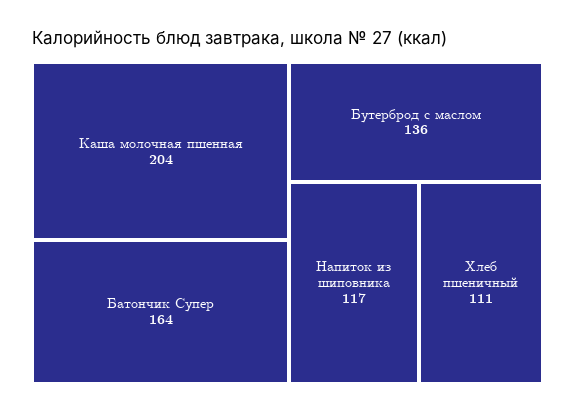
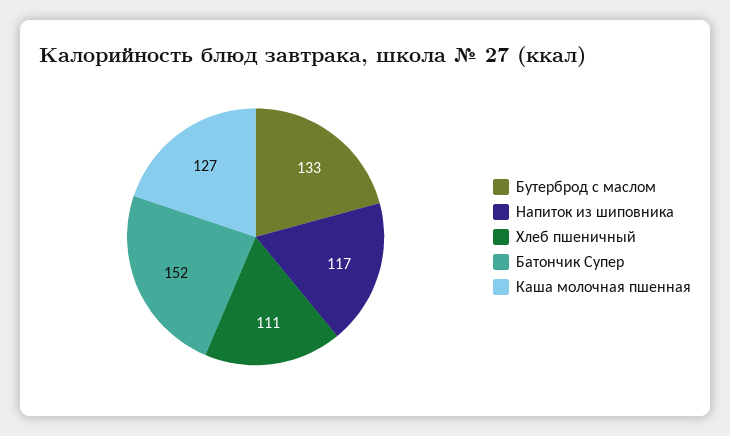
Каша молочная пшенная: 204 -> 127
Батончик Супер: 164 -> 152
Бутерброд с маслом: 136 -> 133

